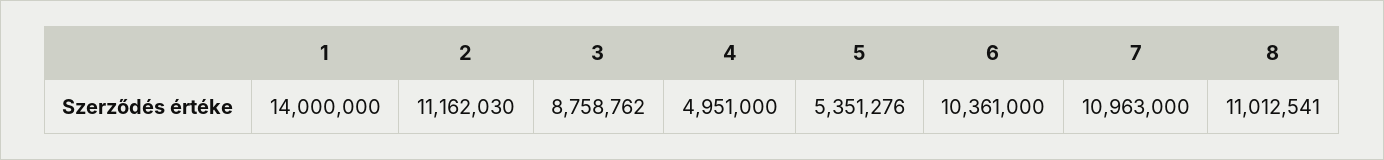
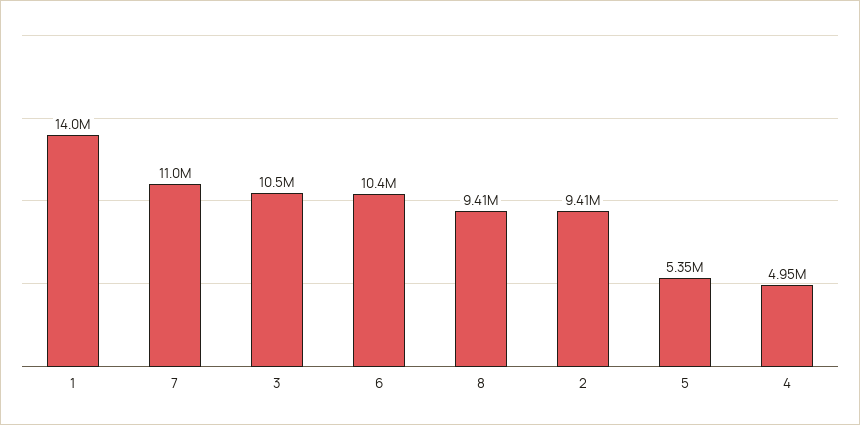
2: 11162030 -> 9410000
3: 8758762 -> 10500000
8: 11012541 -> 9410000

